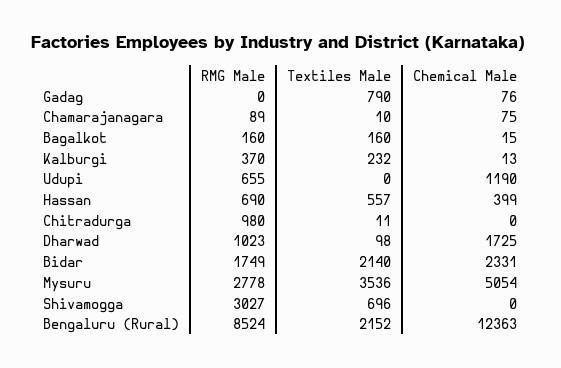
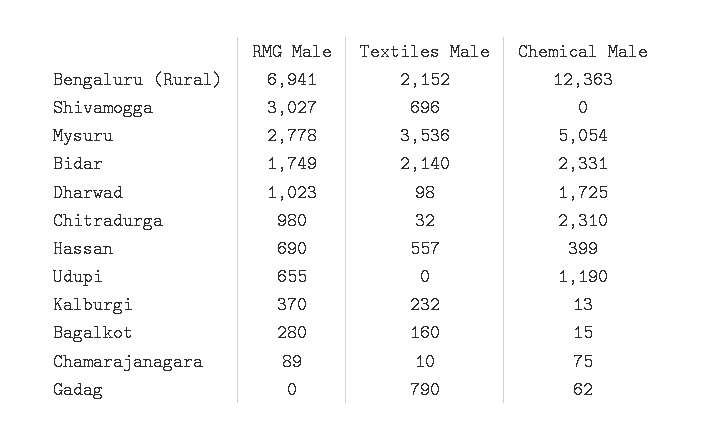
Chemical Male, Gadag: 76 -> 62
RMG Male, Bagalkot: 160 -> 280
Textiles Male, Chitradurga: 11 -> 32
Chemical Male, Chitradurga: 0 -> 2310
RMG Male, Bengaluru (Rural): 8524 -> 6941

